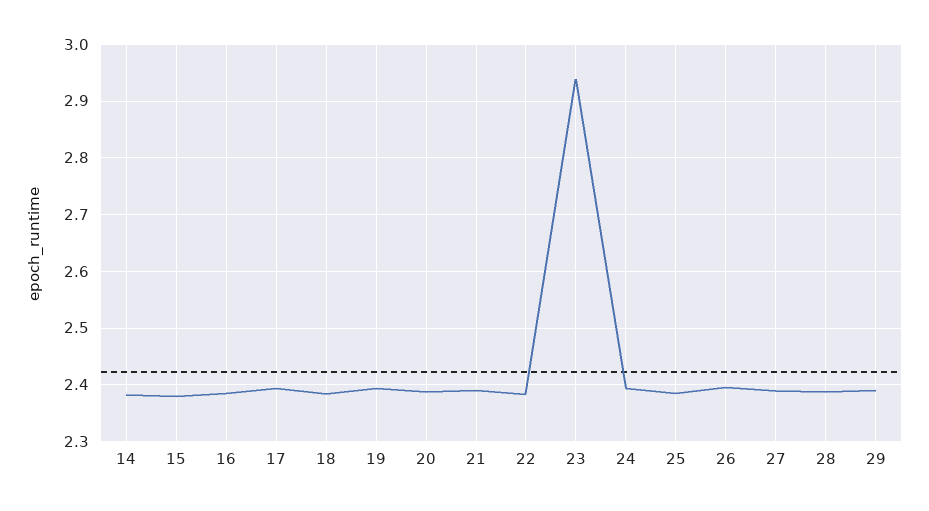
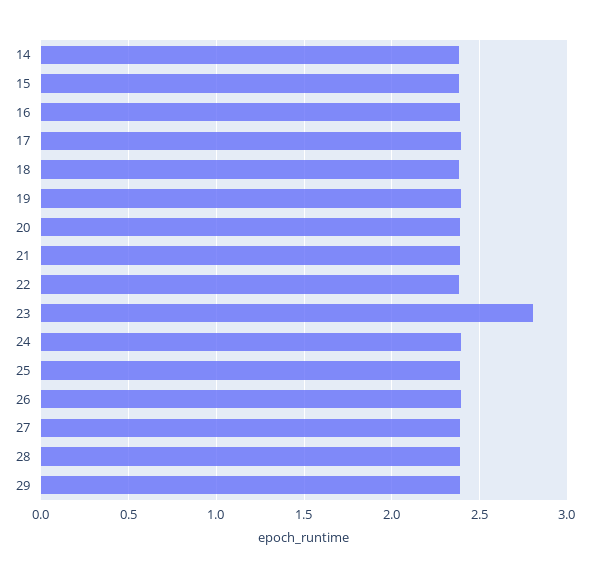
23: 2.94 -> 2.8

